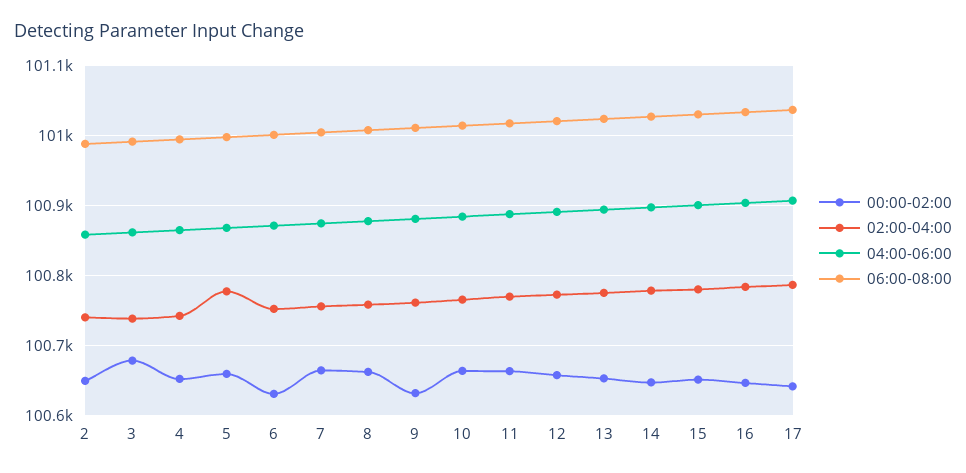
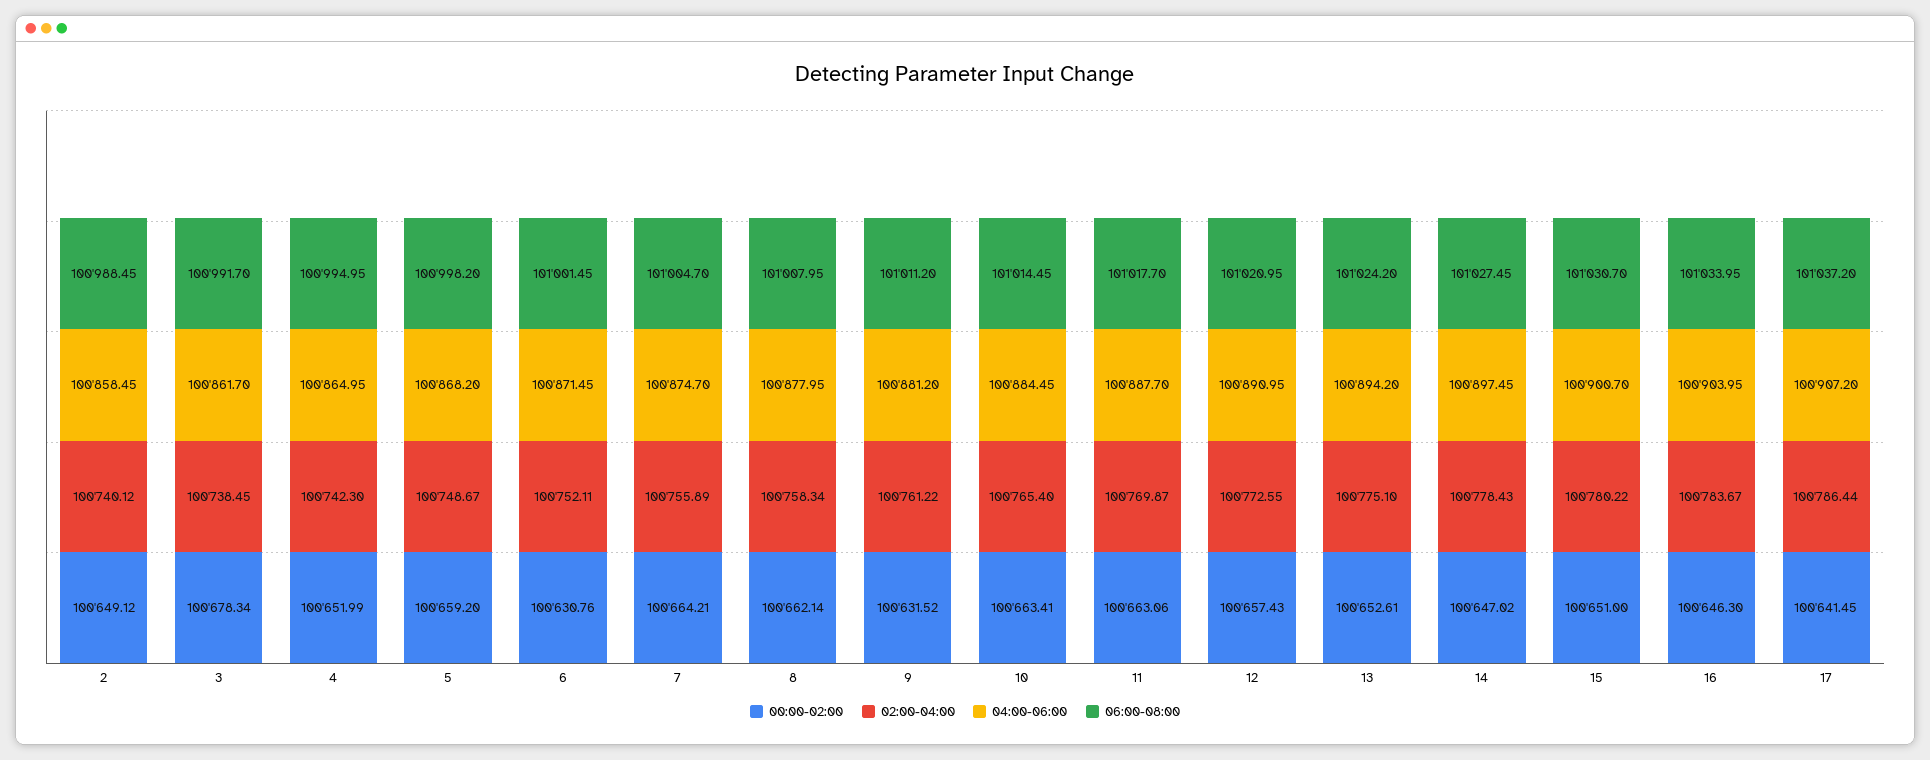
02:00-04:00, 5: 100780 -> 100748.67

